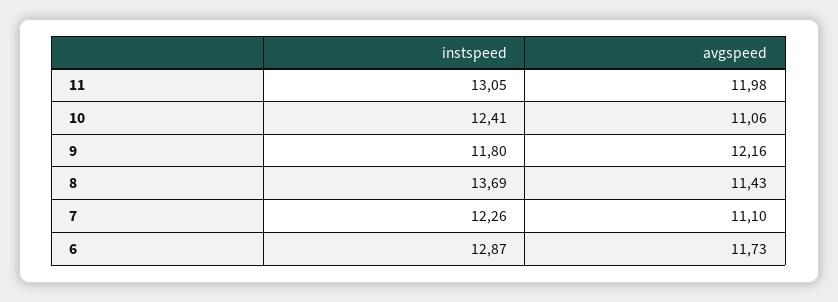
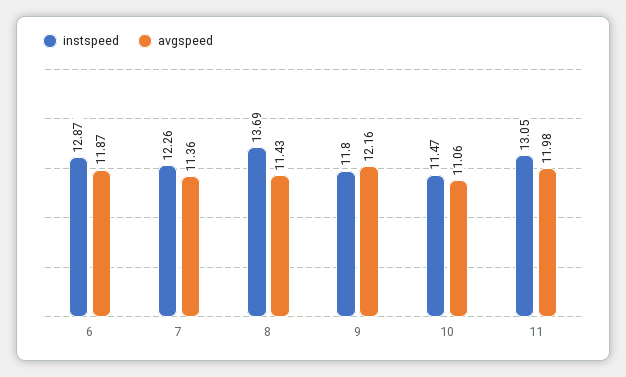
instspeed, 10: 12.41 -> 11.47
avgspeed, 7: 11.1 -> 11.36
avgspeed, 6: 11.73 -> 11.87

